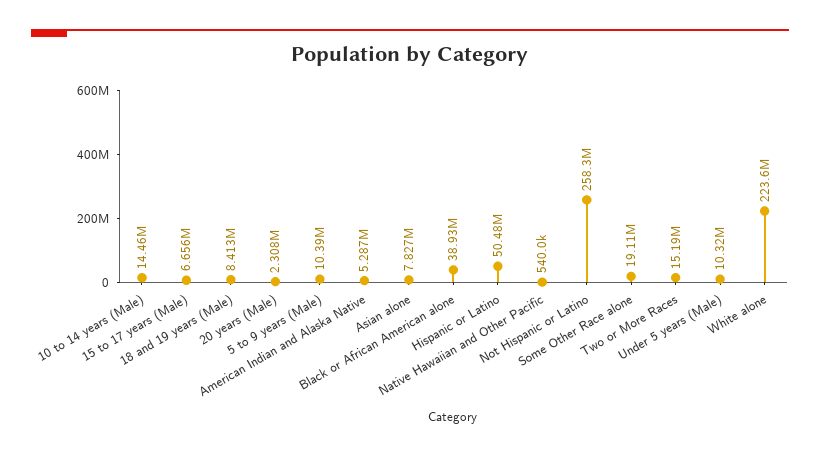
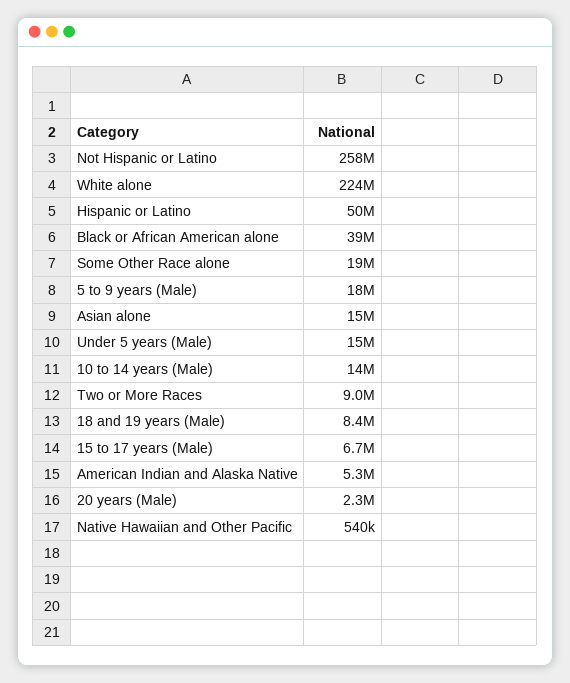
5 to 9 years (Male): 10390000 -> 18000000
Asian alone: 7827000 -> 15000000
Two or More Races: 15190000 -> 9000000
Under 5 years (Male): 10320000 -> 15000000

